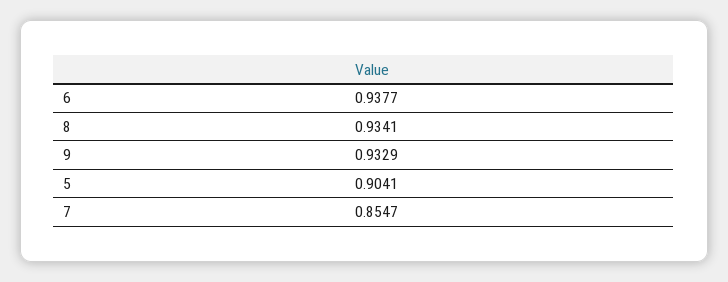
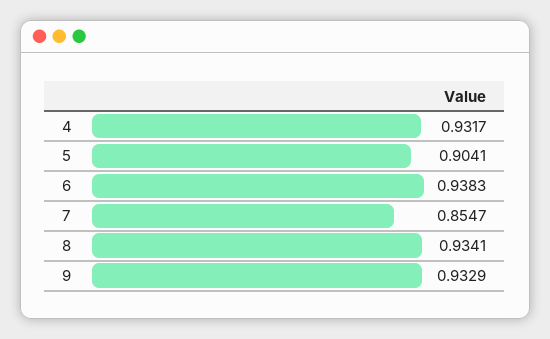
6: 0.9377 -> 0.9383
4: none -> 0.9317

